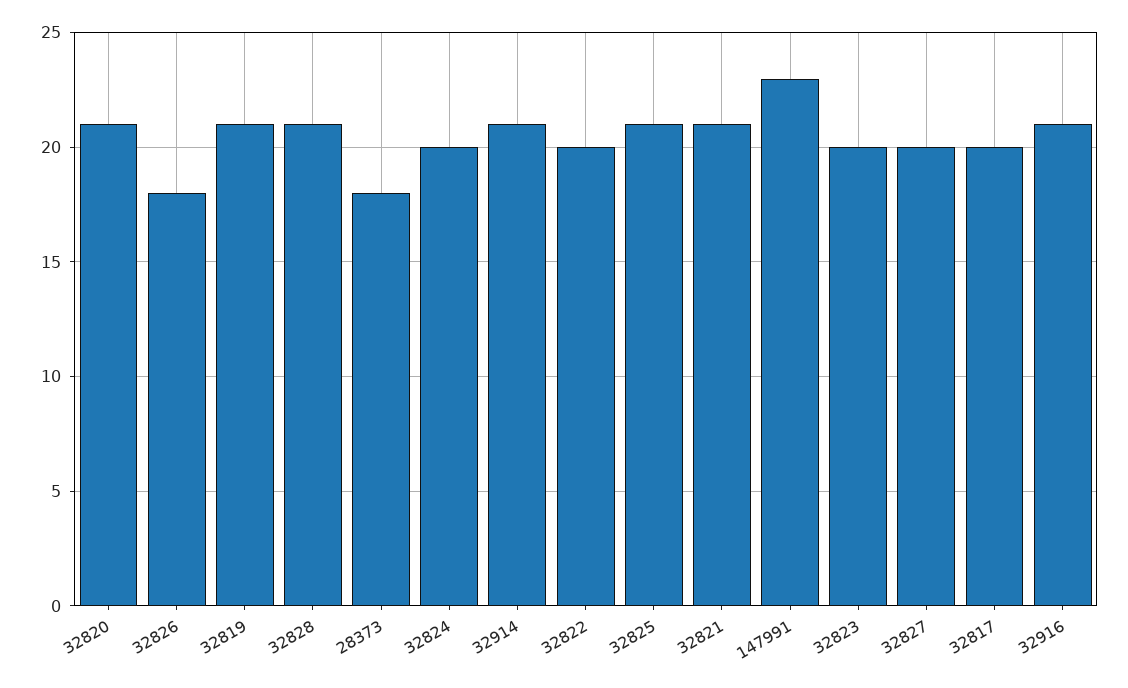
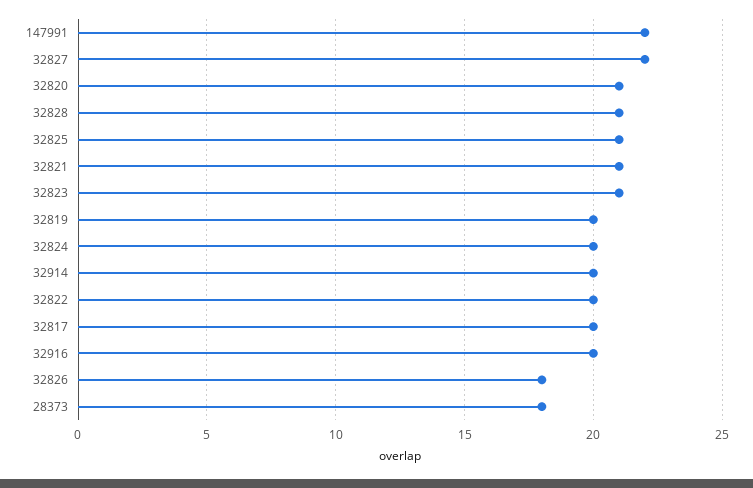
32819: 21 -> 20
32914: 21 -> 20
147991: 23 -> 22
32823: 20 -> 21
32827: 20 -> 22
32916: 21 -> 20

